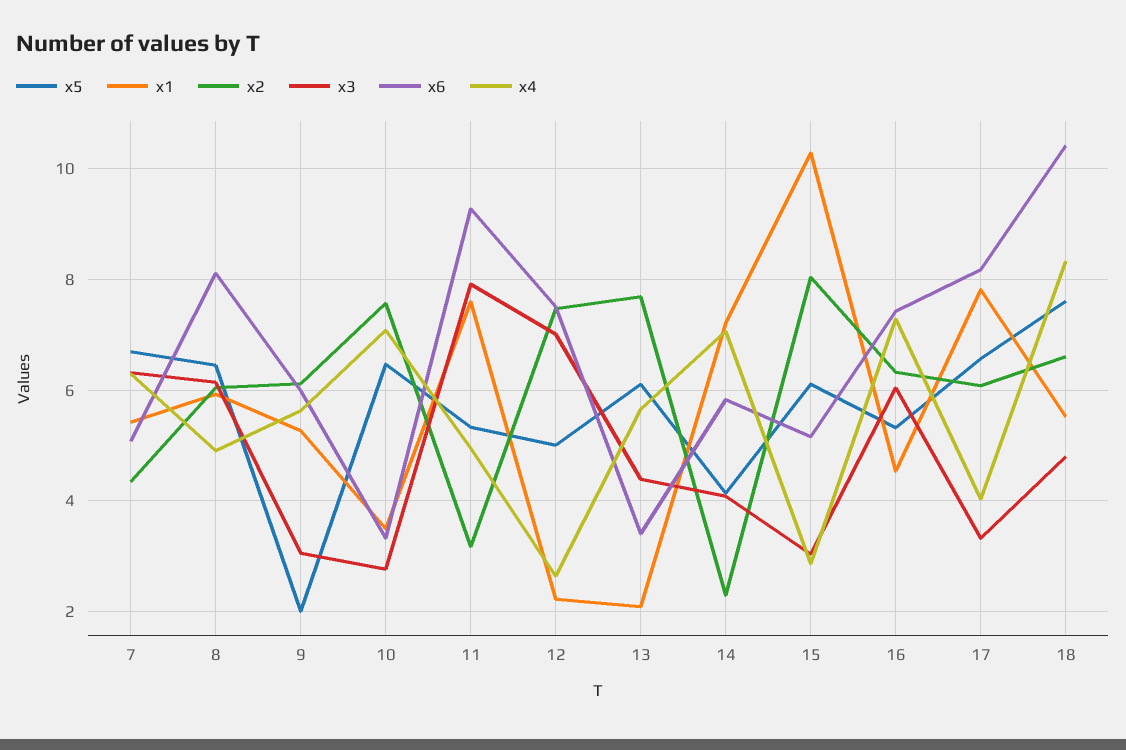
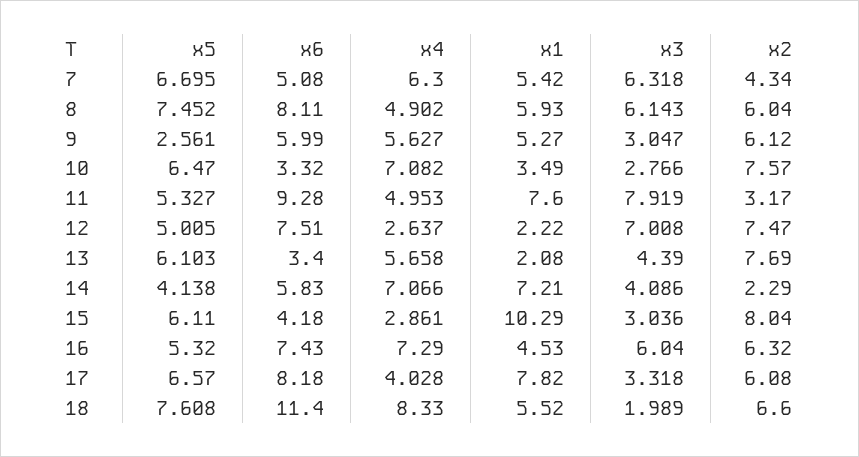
x5, 8: 6.4 -> 7.452
x5, 9: 2 -> 2.561
x6, 15: 5.2 -> 4.18
x3, 18: 4.8 -> 1.989
x6, 18: 10.4 -> 11.4

